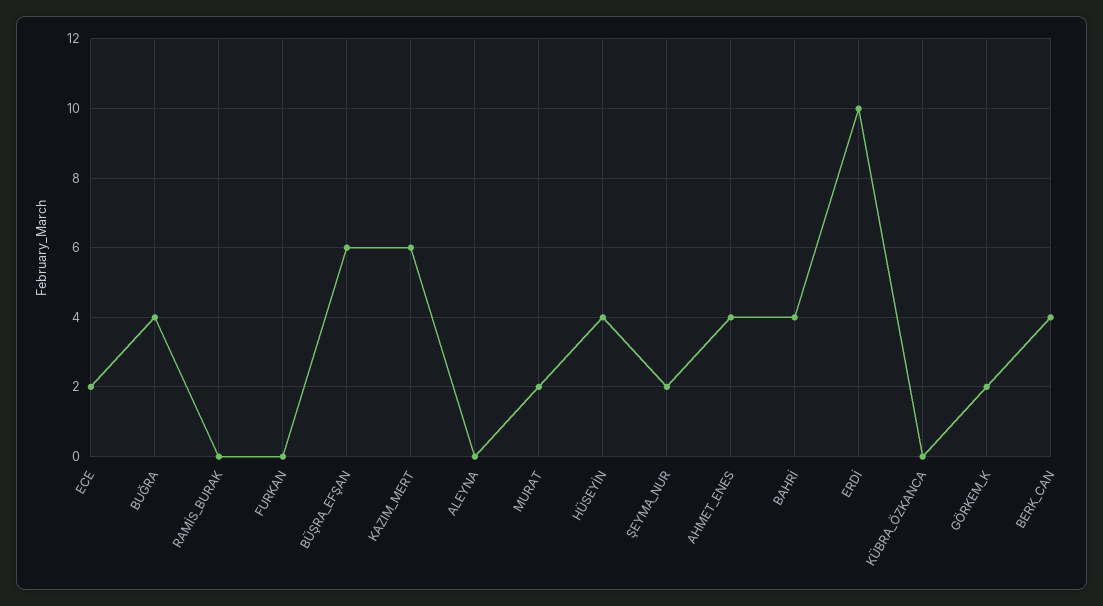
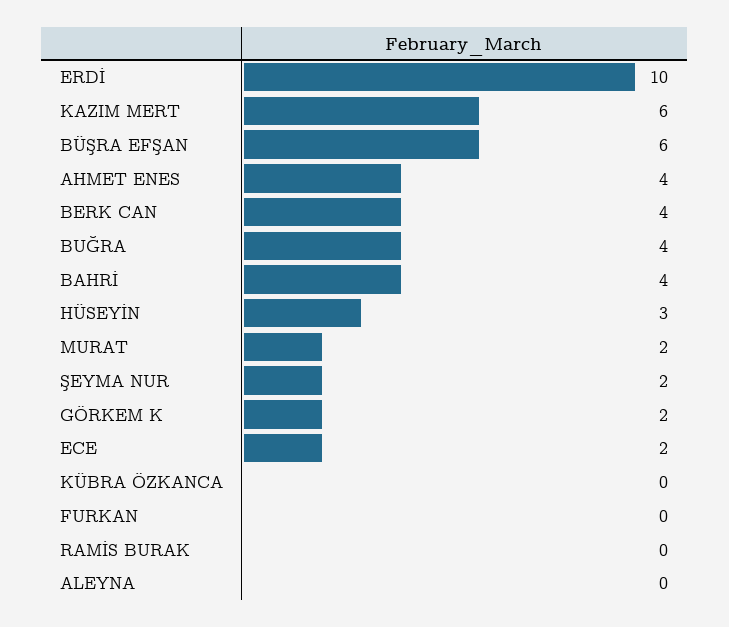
HÜSEYİN: 4 -> 3

